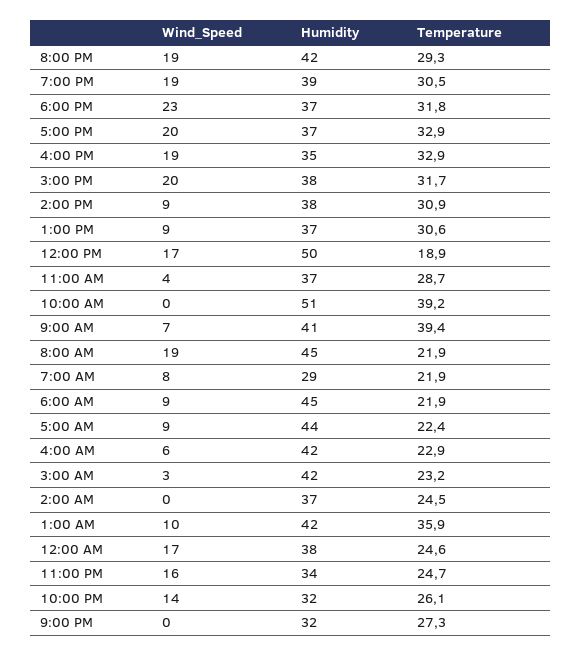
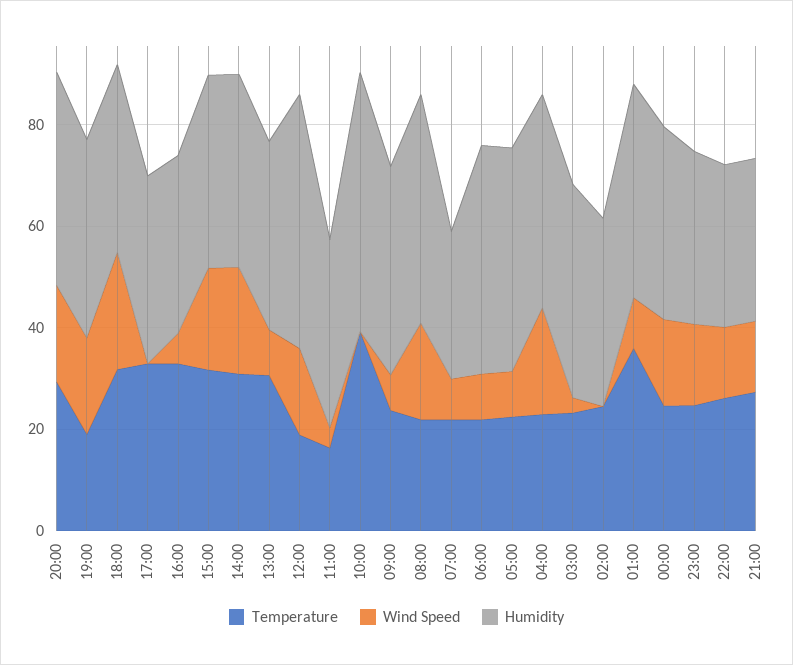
Temperature, 7:00 PM: 30.5 -> 20
Wind_Speed, 5:00 PM: 20 -> 0
Wind_Speed, 4:00 PM: 19 -> 5
Wind_Speed, 2:00 PM: 9 -> 20
Temperature, 11:00 AM: 28.7 -> 15
Temperature, 9:00 AM: 39.4 -> 25
Wind_Speed, 4:00 AM: 6 -> 20
Wind_Speed, 9:00 PM: 0 -> 15

